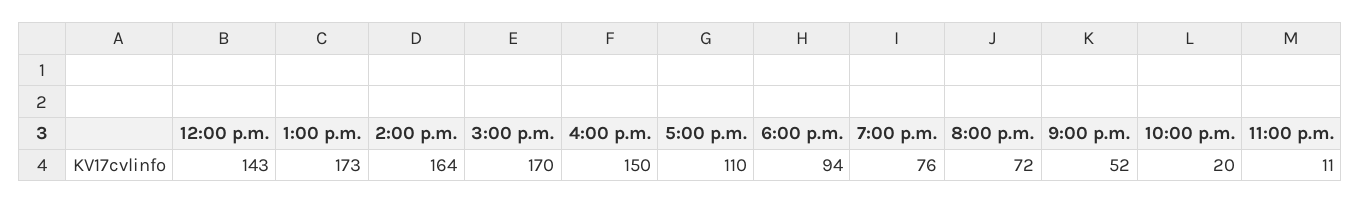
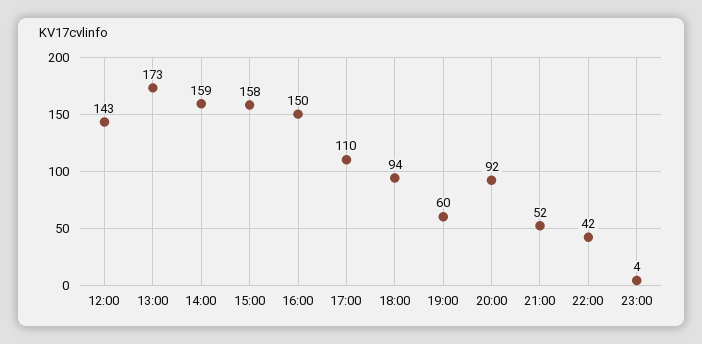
2:00 p.m.: 164 -> 159
3:00 p.m.: 170 -> 158
7:00 p.m.: 76 -> 60
8:00 p.m.: 72 -> 92
10:00 p.m.: 20 -> 42
11:00 p.m.: 11 -> 4

